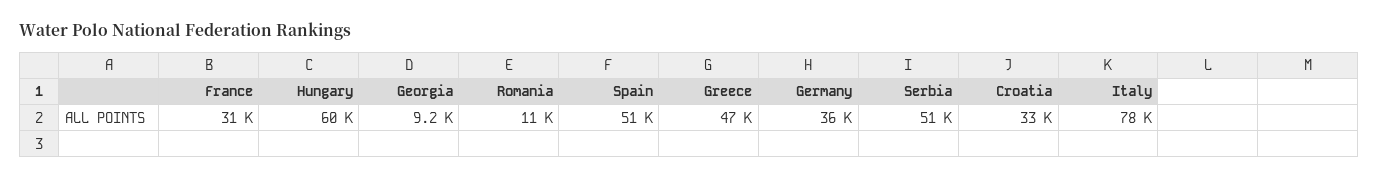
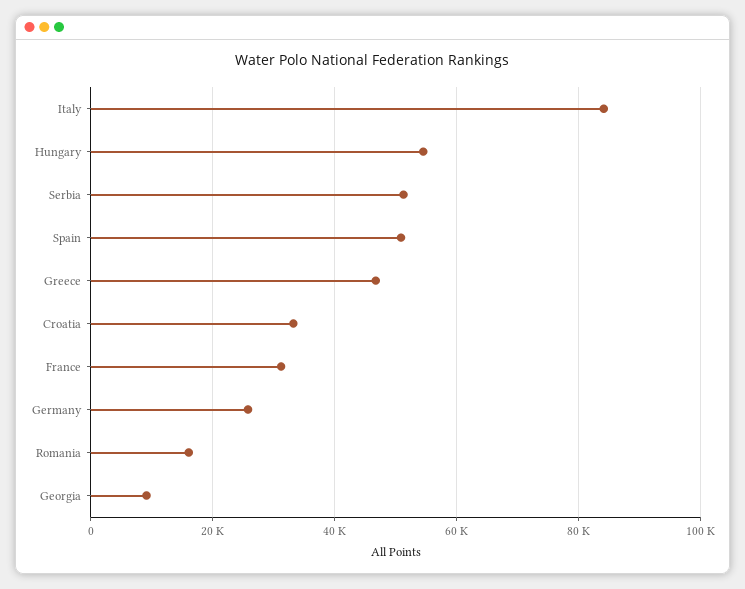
Hungary: 60000 -> 54000
Romania: 11000 -> 16000
Germany: 36000 -> 26000
Italy: 78000 -> 84000

